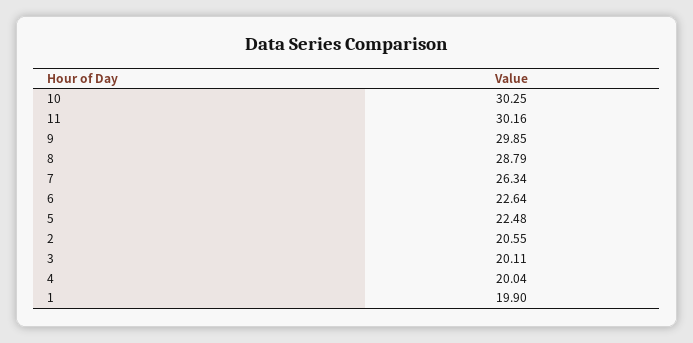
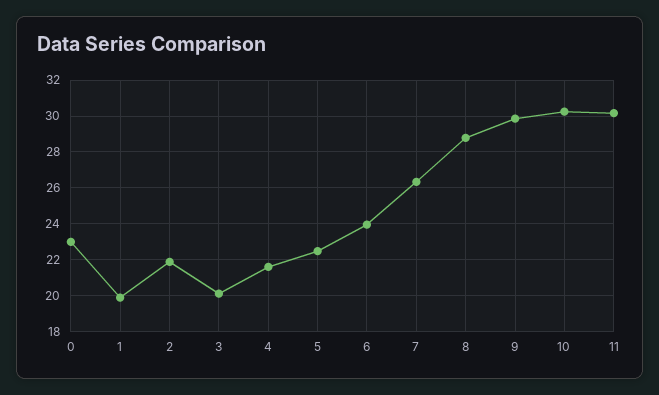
6: 22.64 -> 24
2: 20.55 -> 22
4: 20.04 -> 21.5
0: none -> 23

